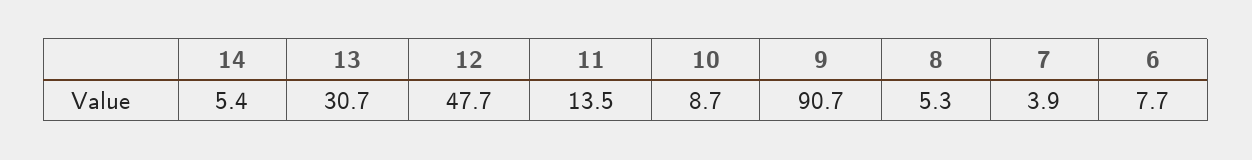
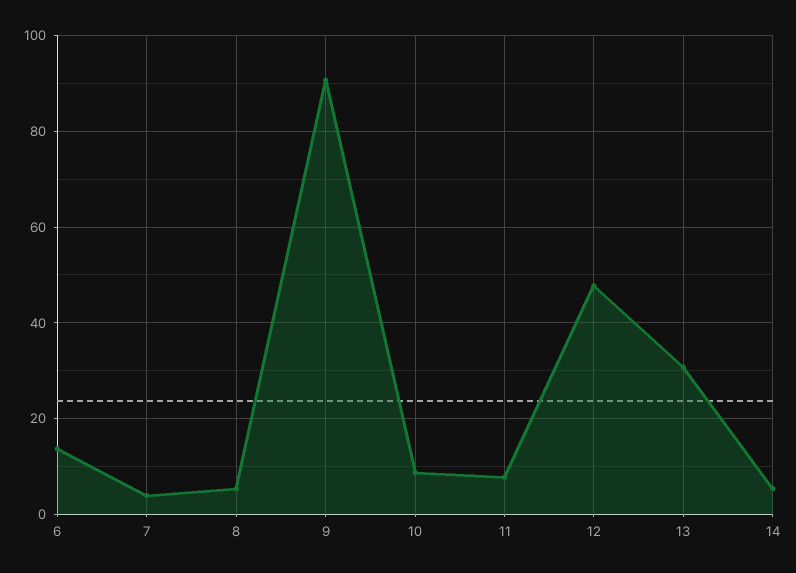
11: 13.5 -> 8
6: 7.7 -> 14

